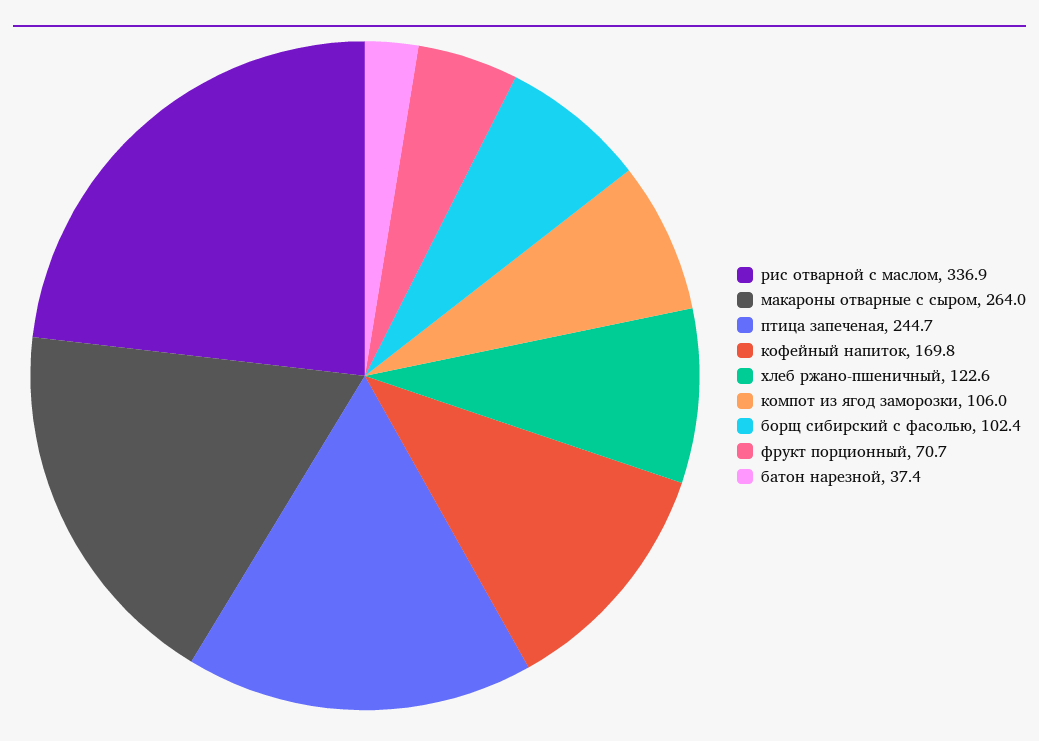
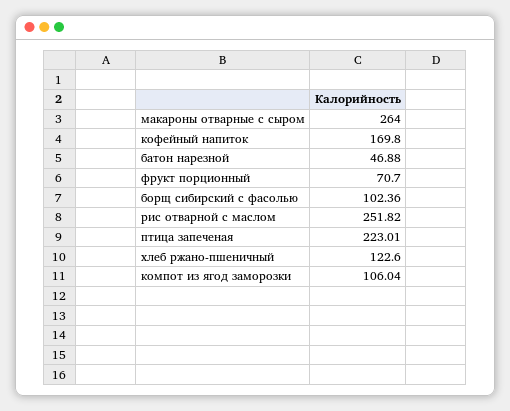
рис отварной с маслом: 336.9 -> 251.82
птица запеченая: 244.7 -> 223.01
батон нарезной: 37.4 -> 46.88

